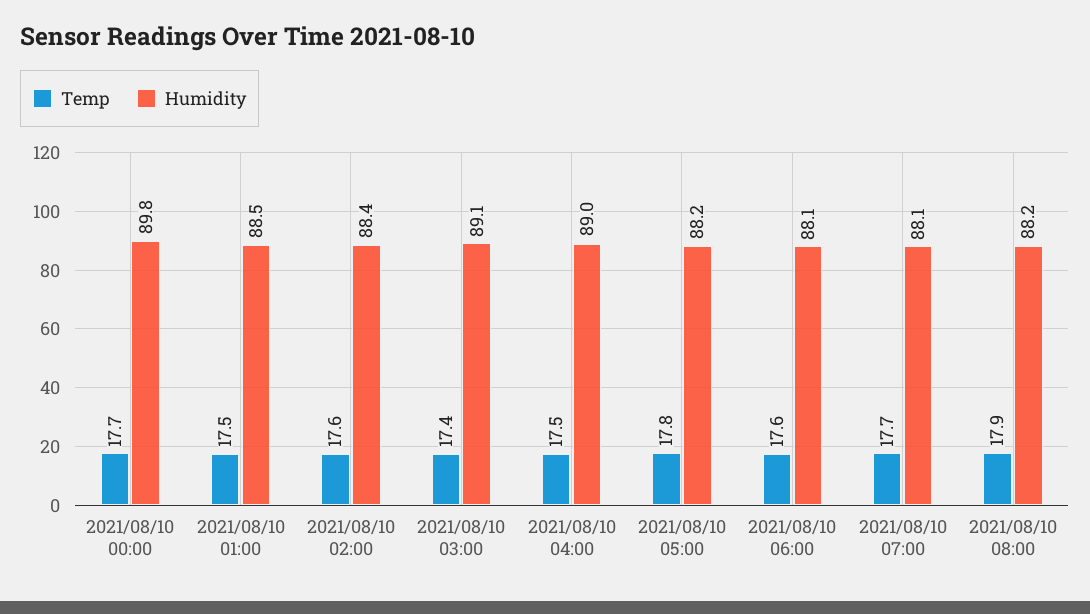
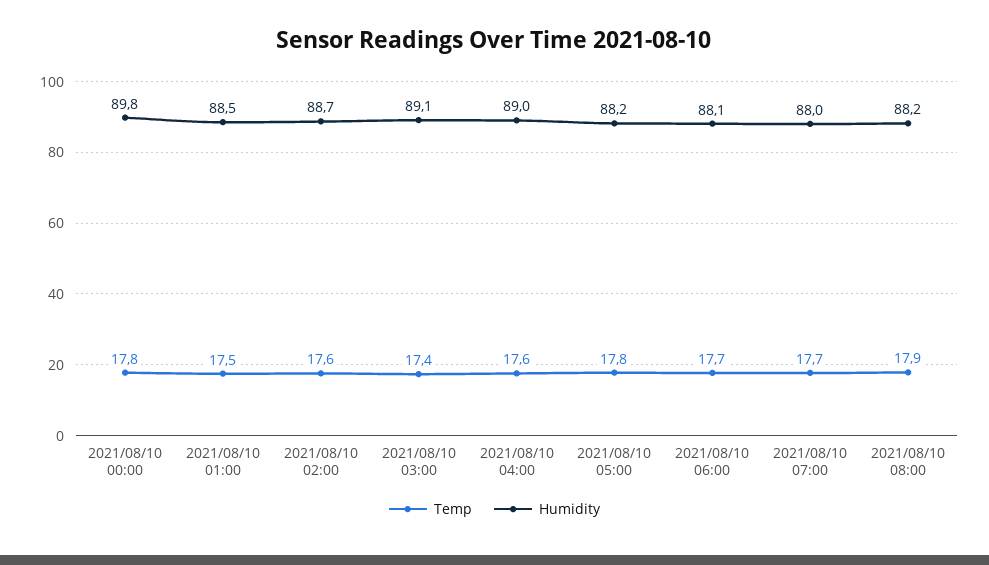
Temp, 2021/08/10 00:00: 17.7 -> 17.8
Humidity, 2021/08/10 02:00: 88.4 -> 88.7
Temp, 2021/08/10 04:00: 17.5 -> 17.6
Temp, 2021/08/10 06:00: 17.6 -> 17.7
Humidity, 2021/08/10 07:00: 88.1 -> 88

